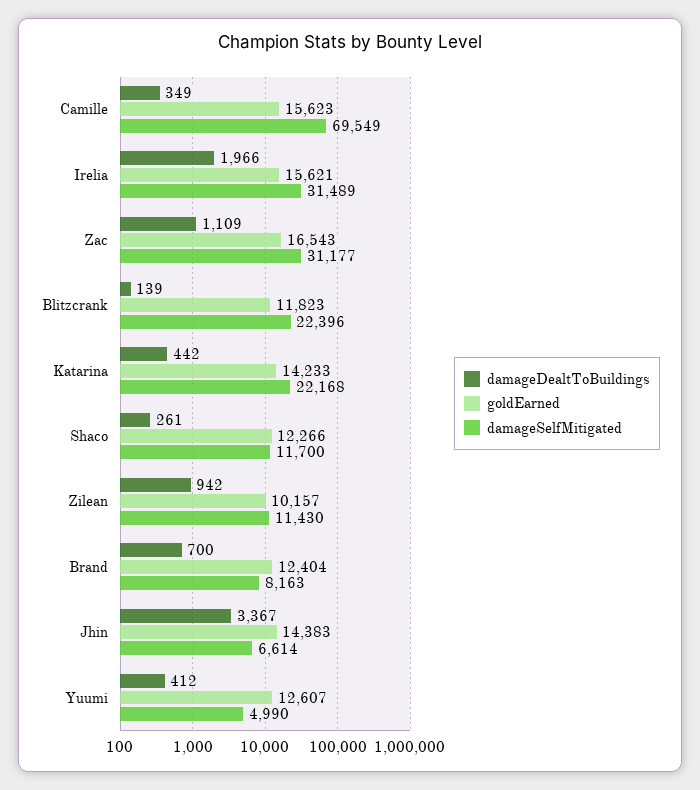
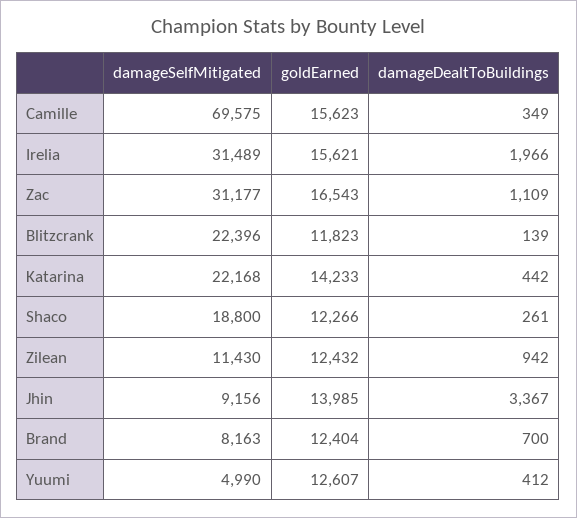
damageSelfMitigated, Camille: 69549 -> 69575
damageSelfMitigated, Shaco: 11700 -> 18800
goldEarned, Zilean: 10157 -> 12432
goldEarned, Jhin: 14383 -> 13985
damageSelfMitigated, Jhin: 6614 -> 9156

